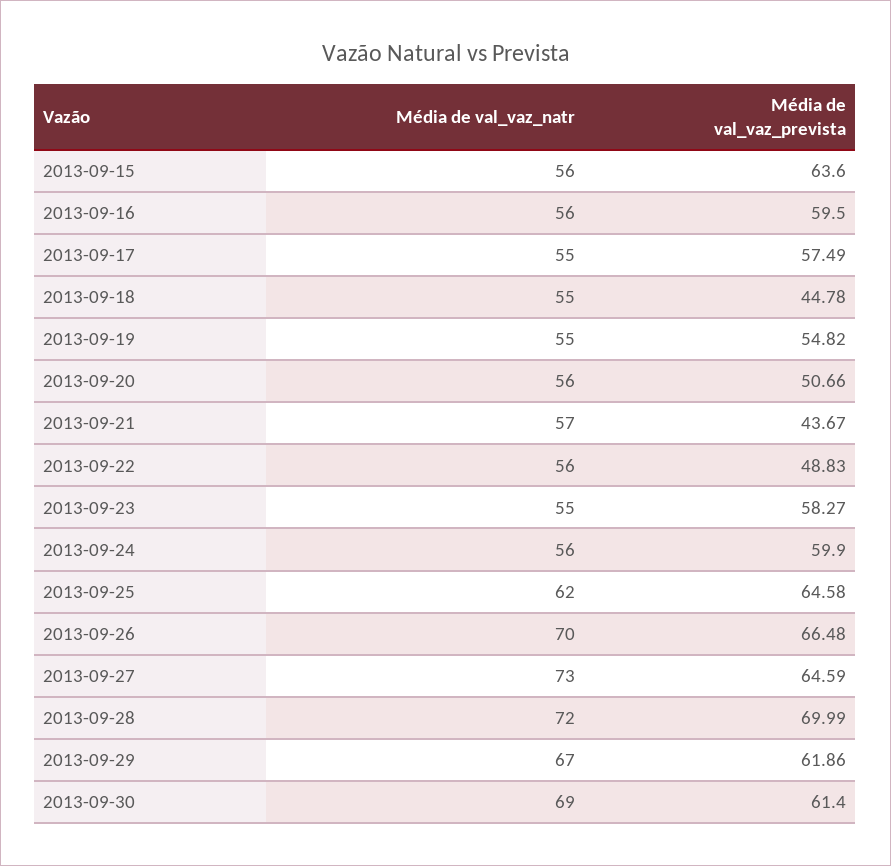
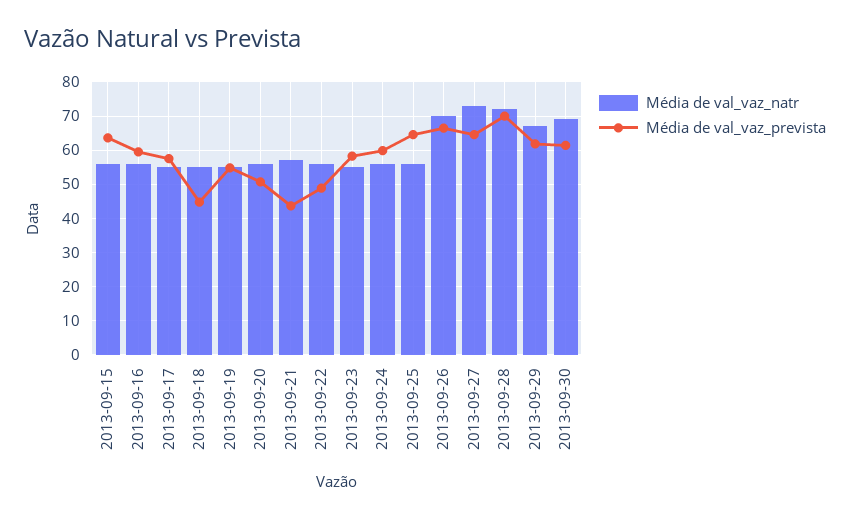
Média de val_vaz_natr, 2013-09-25: 62 -> 56

